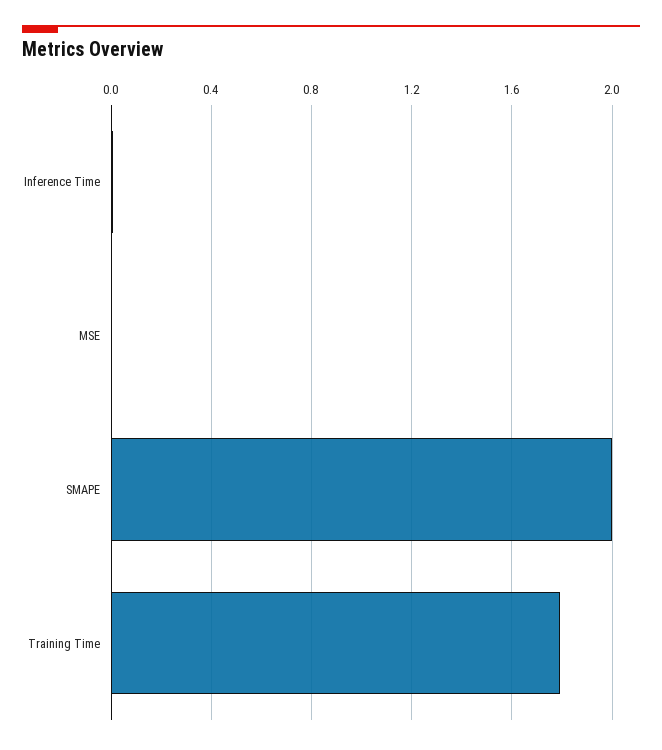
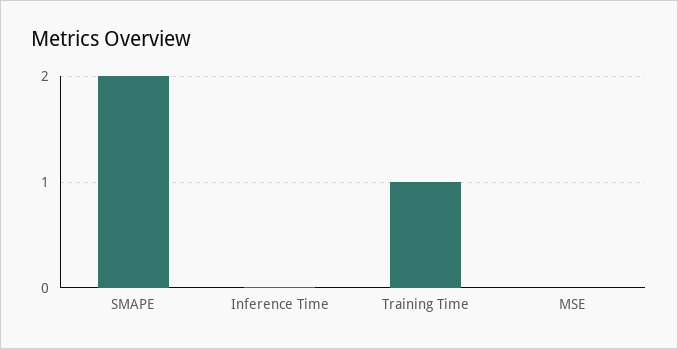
Training Time: 1.8 -> 1

